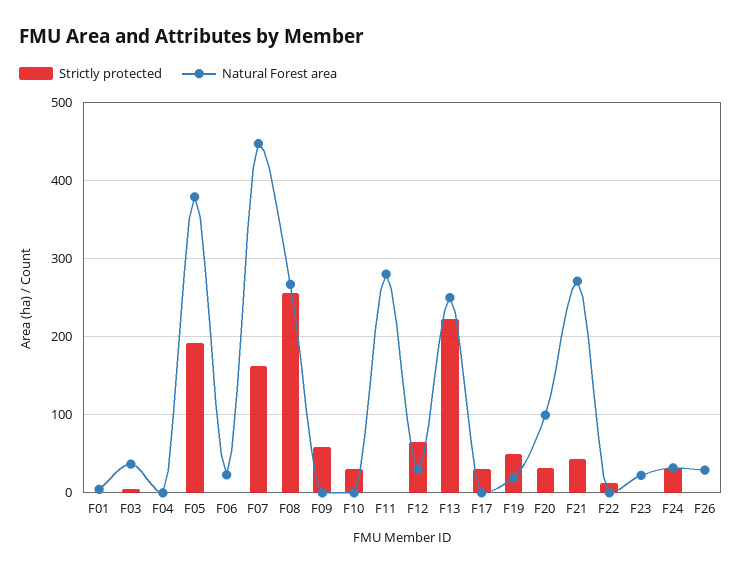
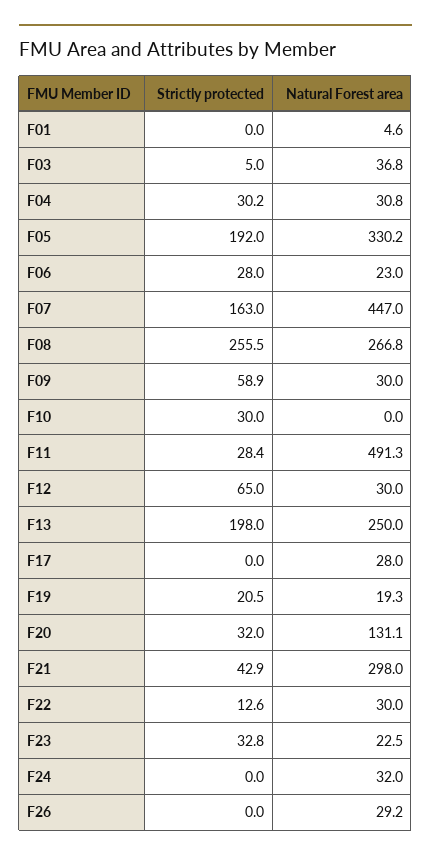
Strictly protected, F04: 0 -> 30.2
Natural Forest area, F04: 0 -> 30.8
Natural Forest area, F05: 380 -> 330.2
Strictly protected, F06: 0 -> 28
Natural Forest area, F09: 0 -> 30
Strictly protected, F11: 0 -> 28.4
Natural Forest area, F11: 280 -> 491.3
Strictly protected, F13: 220 -> 198
Strictly protected, F17: 30 -> 0
Natural Forest area, F17: 0 -> 28
Strictly protected, F19: 50 -> 20.5
Natural Forest area, F20: 100 -> 131.1
Natural Forest area, F21: 270 -> 298
Natural Forest area, F22: 0 -> 30
Strictly protected, F23: 0 -> 32.8
Strictly protected, F24: 30 -> 0

